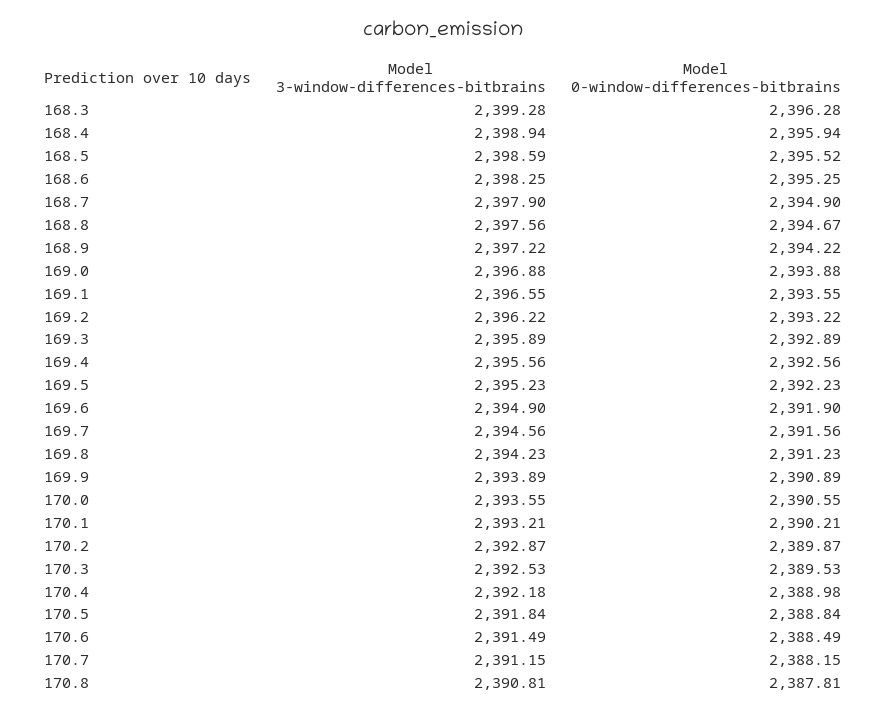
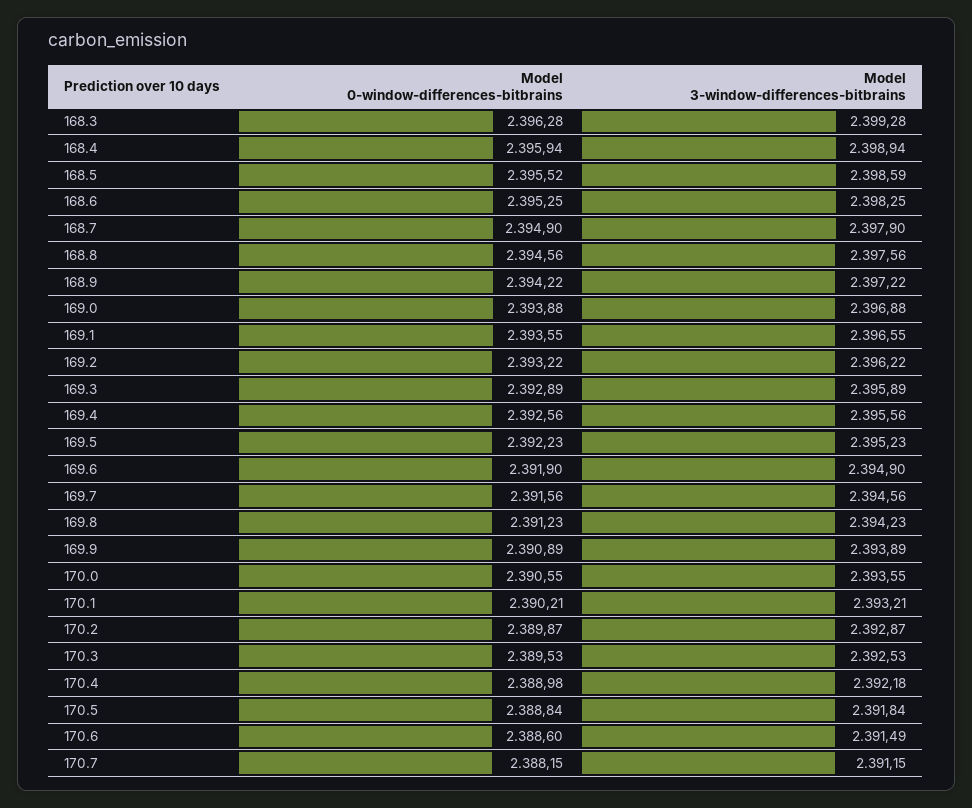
Model 0-window-differences-bitbrains, 168.8: 2394.67 -> 2394.56
Model 0-window-differences-bitbrains, 170.6: 2388.49 -> 2388.6
Model 3-window-differences-bitbrains, 170.8: 2390.81 -> none
Model 0-window-differences-bitbrains, 170.8: 2387.81 -> none

